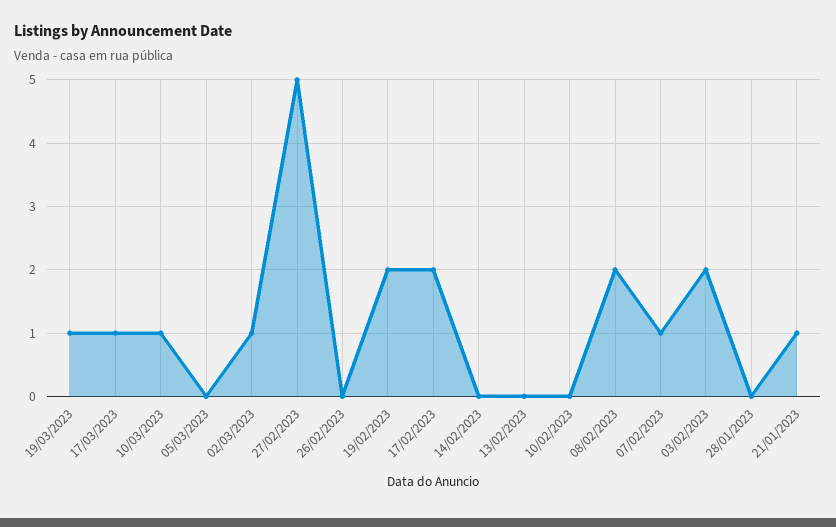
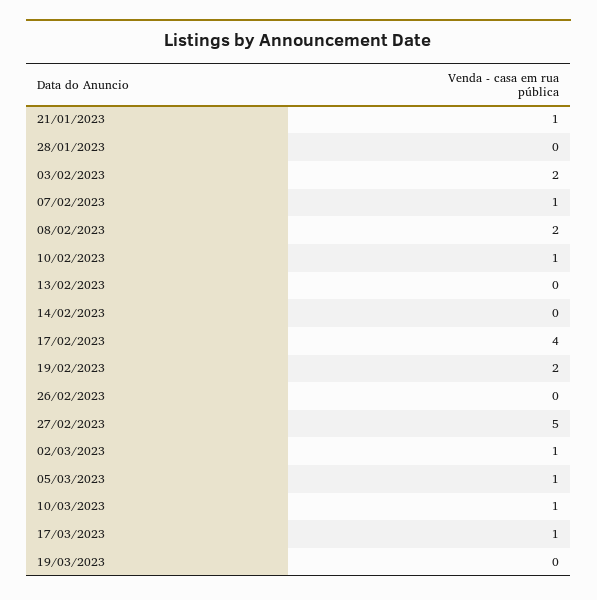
19/03/2023: 1 -> 0
05/03/2023: 0 -> 1
17/02/2023: 2 -> 4
10/02/2023: 0 -> 1

